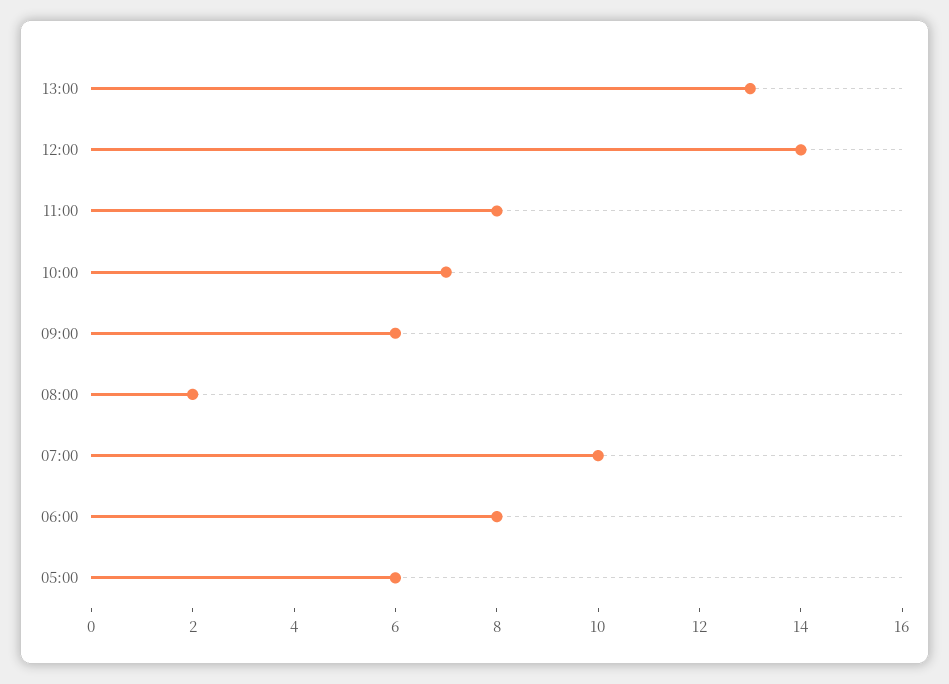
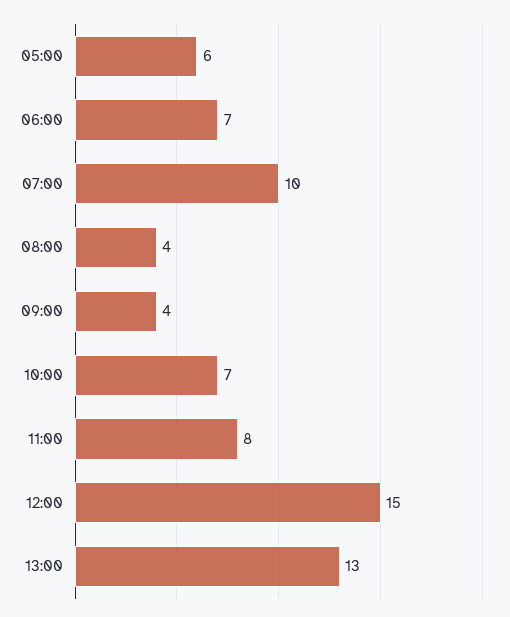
12:00: 14 -> 15
09:00: 6 -> 4
08:00: 2 -> 4
06:00: 8 -> 7

